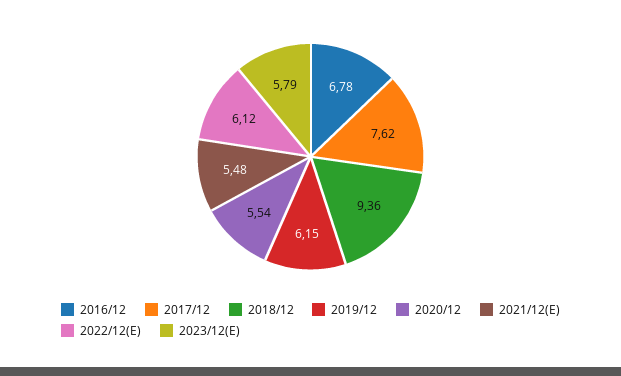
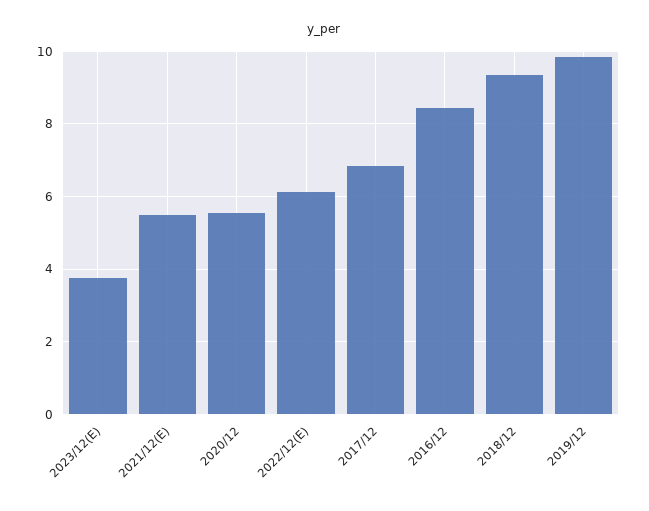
2016/12: 6.78 -> 8.4
2017/12: 7.62 -> 6.8
2019/12: 6.15 -> 9.8
2023/12(E): 5.79 -> 3.8

